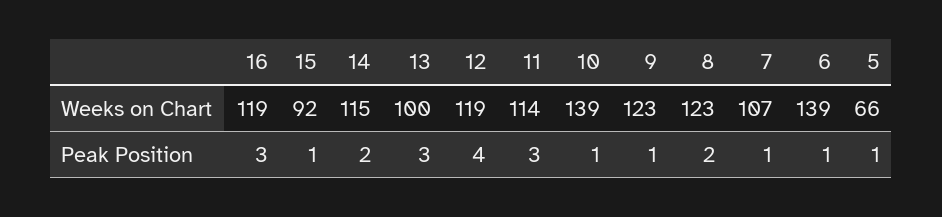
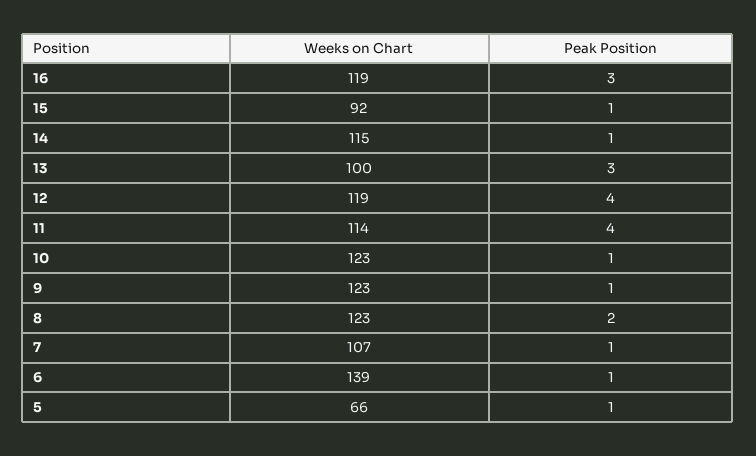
10, Weeks on Chart: 139 -> 123
14, Peak Position: 2 -> 1
11, Peak Position: 3 -> 4

